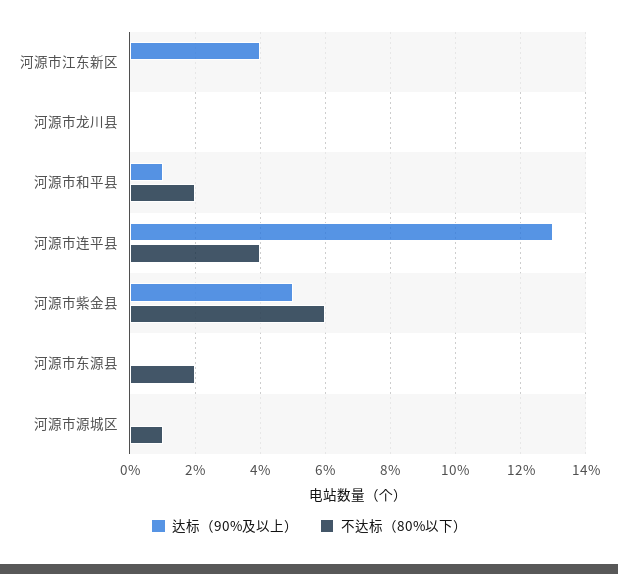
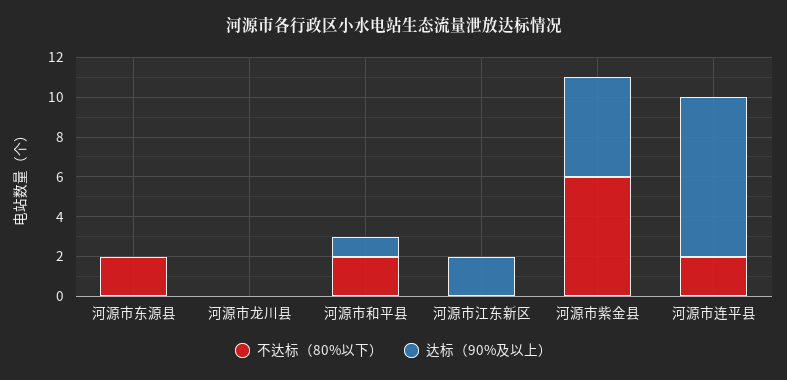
达标（90%及以上）, 河源市江东新区: 4 -> 2
达标（90%及以上）, 河源市连平县: 13 -> 8
不达标（80%以下）, 河源市连平县: 4 -> 2
达标（90%及以上）, 河源市源城区: 0 -> none
不达标（80%以下）, 河源市源城区: 1 -> none

